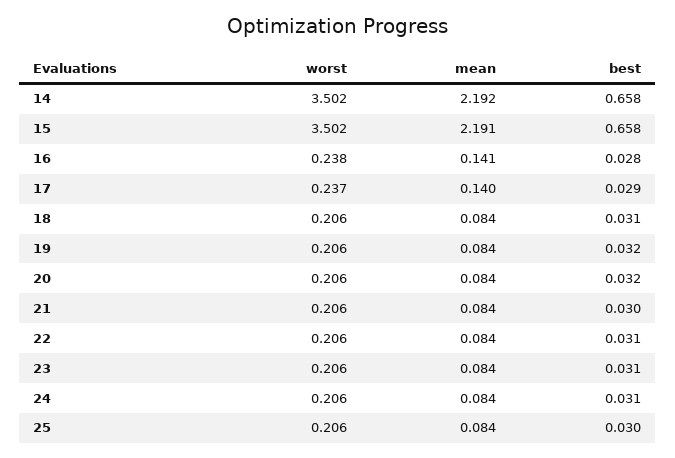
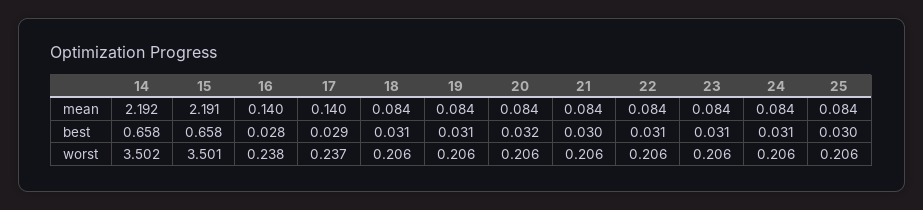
worst, 15: 3.502 -> 3.501
mean, 16: 0.141 -> 0.14
best, 19: 0.032 -> 0.031

